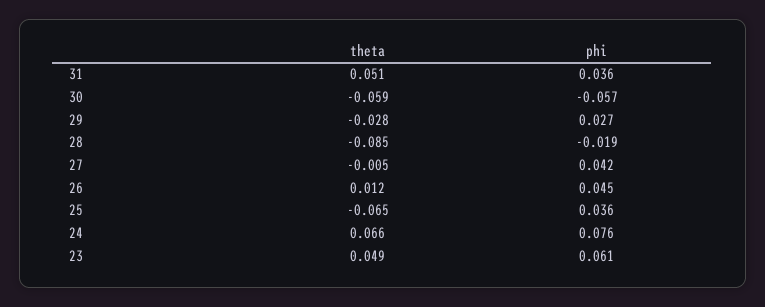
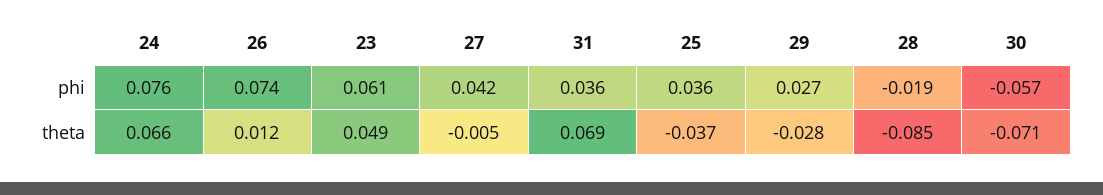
theta, 31: 0.051 -> 0.069
theta, 30: -0.059 -> -0.071
phi, 26: 0.045 -> 0.074
theta, 25: -0.065 -> -0.037

